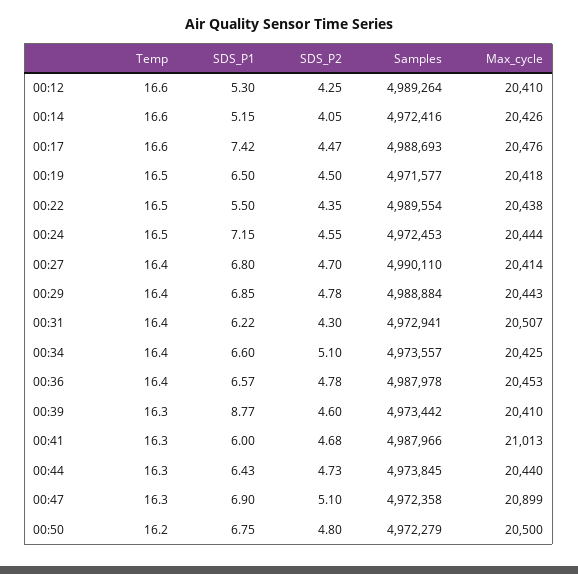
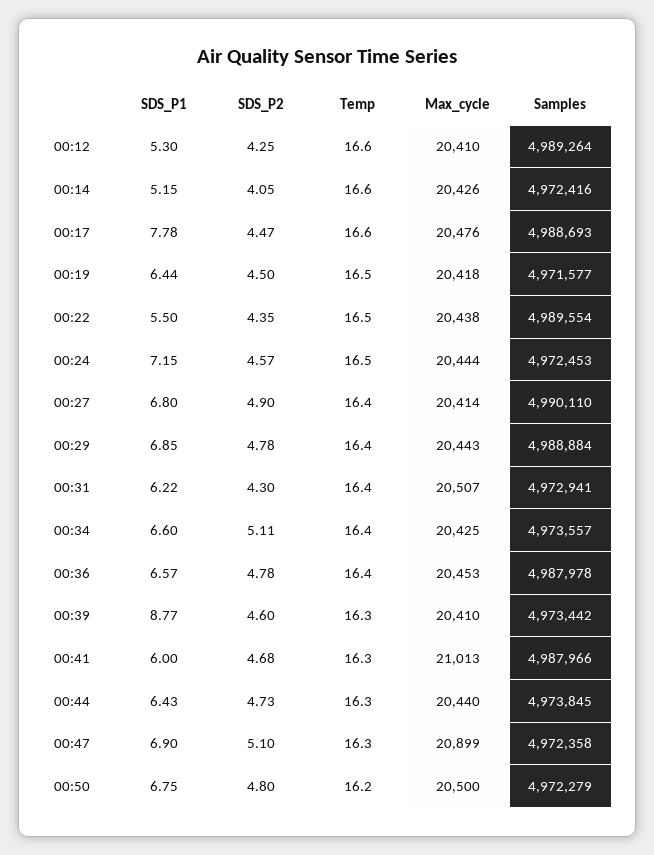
SDS_P1, 00:17: 7.42 -> 7.78
SDS_P1, 00:19: 6.5 -> 6.44
SDS_P2, 00:24: 4.55 -> 4.57
SDS_P2, 00:27: 4.7 -> 4.9
SDS_P2, 00:34: 5.1 -> 5.11

